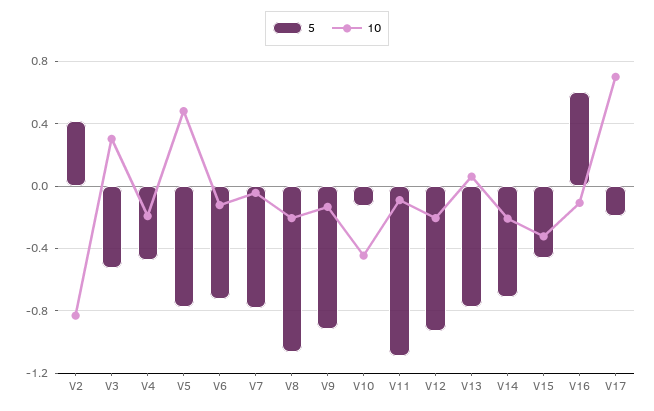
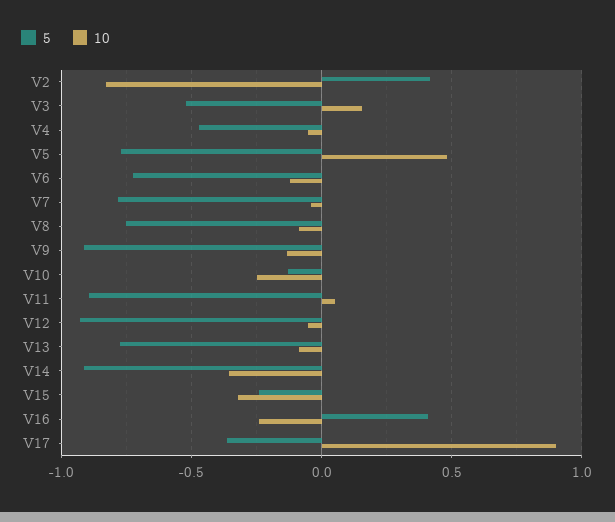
10, V3: 0.3 -> 0.15
10, V4: -0.2 -> -0.05
5, V8: -1.05 -> -0.75
10, V8: -0.2 -> -0.1
10, V10: -0.45 -> -0.25
5, V11: -1.1 -> -0.9
10, V11: -0.1 -> 0.05
10, V12: -0.2 -> -0.05
10, V13: 0.05 -> -0.1
5, V14: -0.7 -> -0.9
10, V14: -0.2 -> -0.35
5, V15: -0.45 -> -0.25
5, V16: 0.6 -> 0.4
10, V16: -0.1 -> -0.25
5, V17: -0.2 -> -0.35
10, V17: 0.7 -> 0.9

